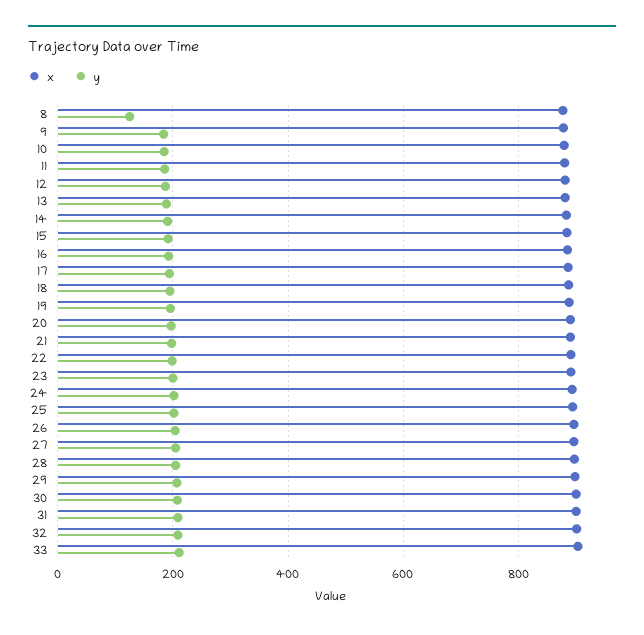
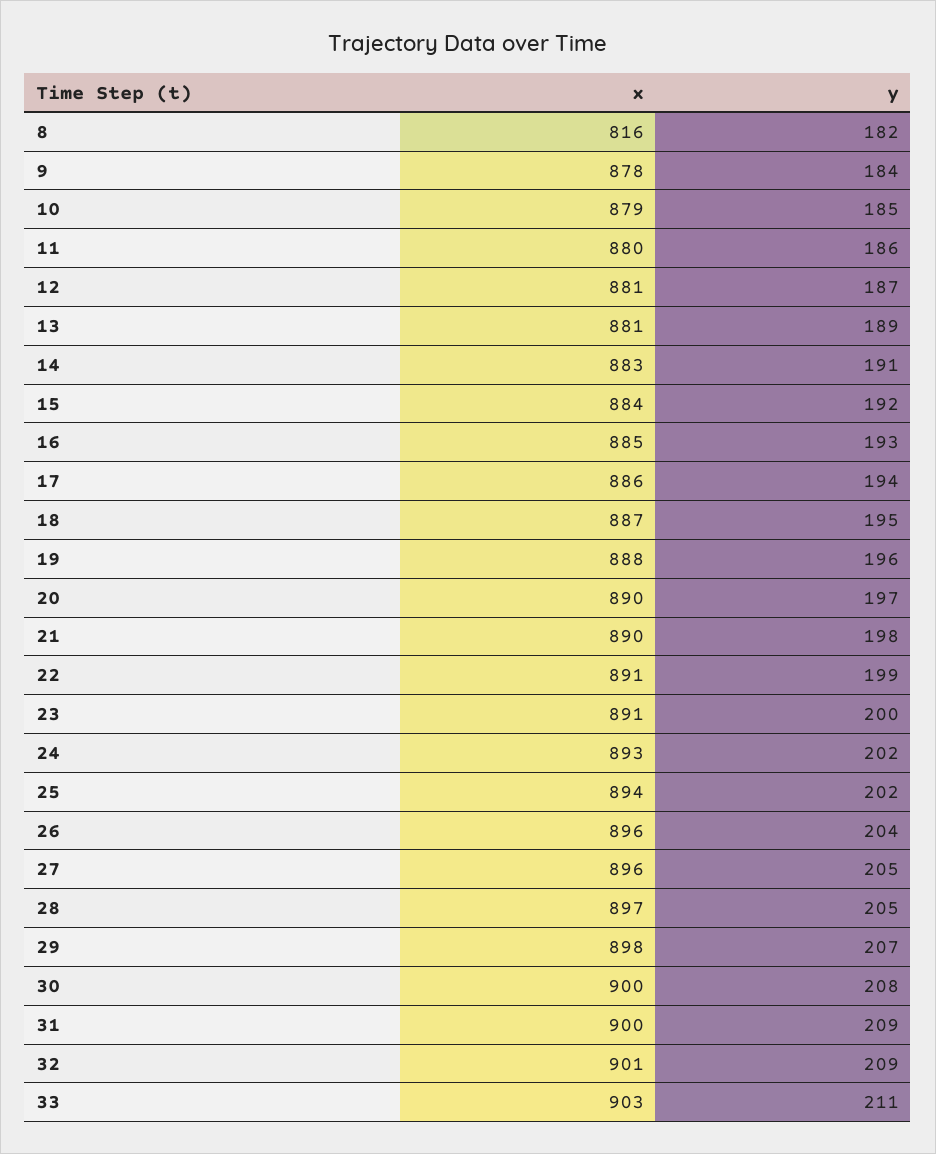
x, 8: 880 -> 816
y, 8: 120 -> 182

